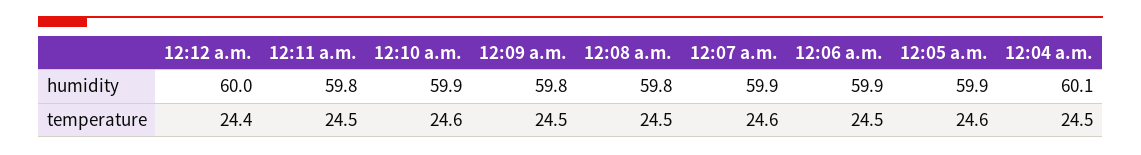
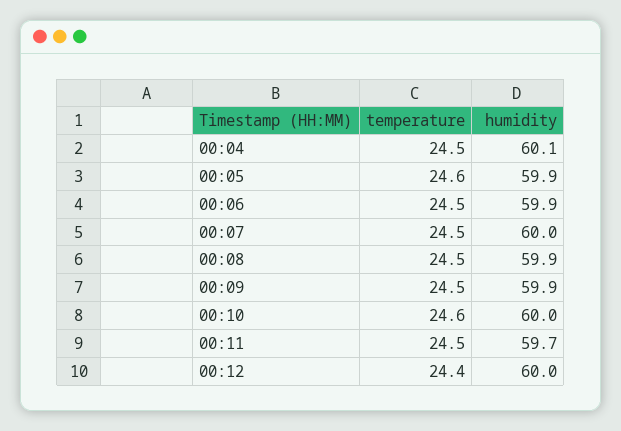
12:11 a.m., humidity: 59.8 -> 59.7
12:10 a.m., humidity: 59.9 -> 60
12:09 a.m., humidity: 59.8 -> 59.9
12:08 a.m., humidity: 59.8 -> 59.9
12:07 a.m., humidity: 59.9 -> 60
12:07 a.m., temperature: 24.6 -> 24.5

